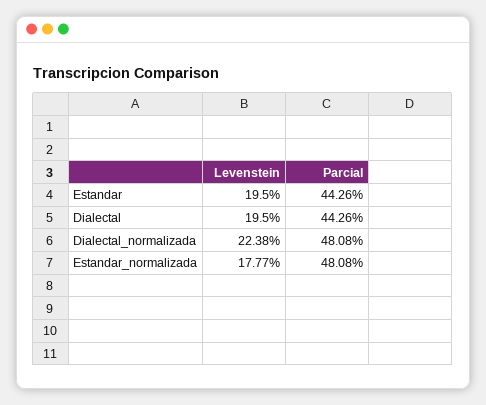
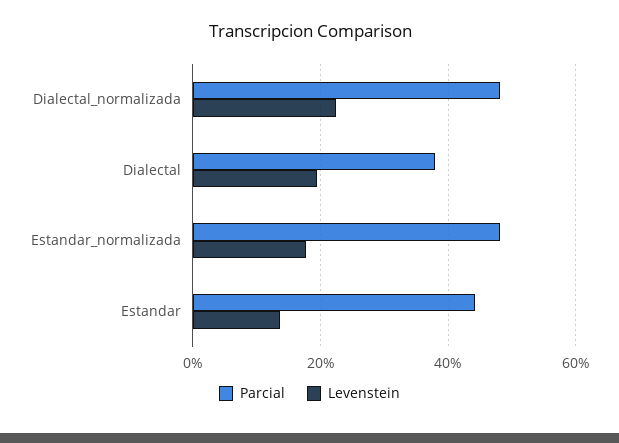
Levenstein, Estandar: 19.5 -> 14
Parcial, Dialectal: 44.26 -> 38

